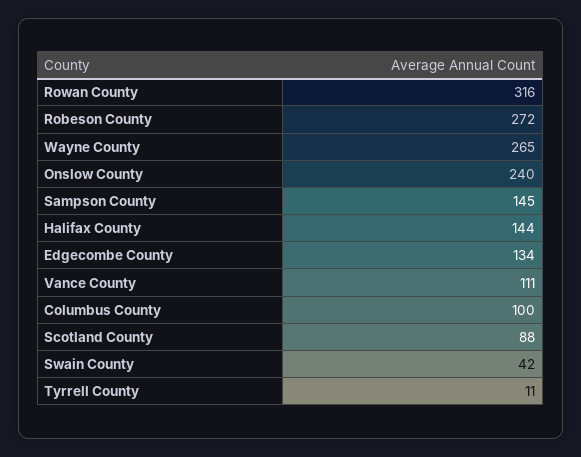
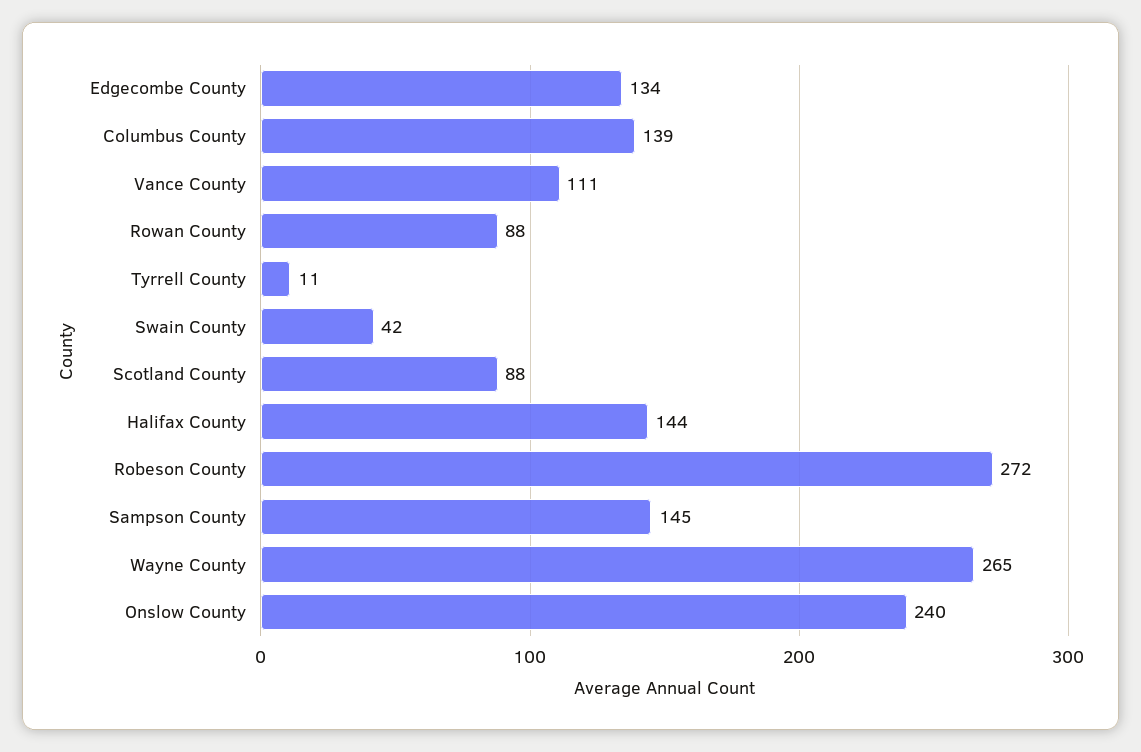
Rowan County: 316 -> 88
Columbus County: 100 -> 139

